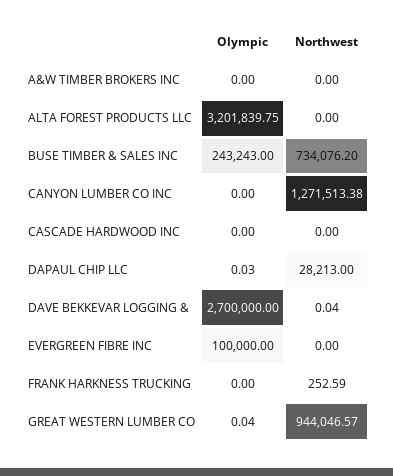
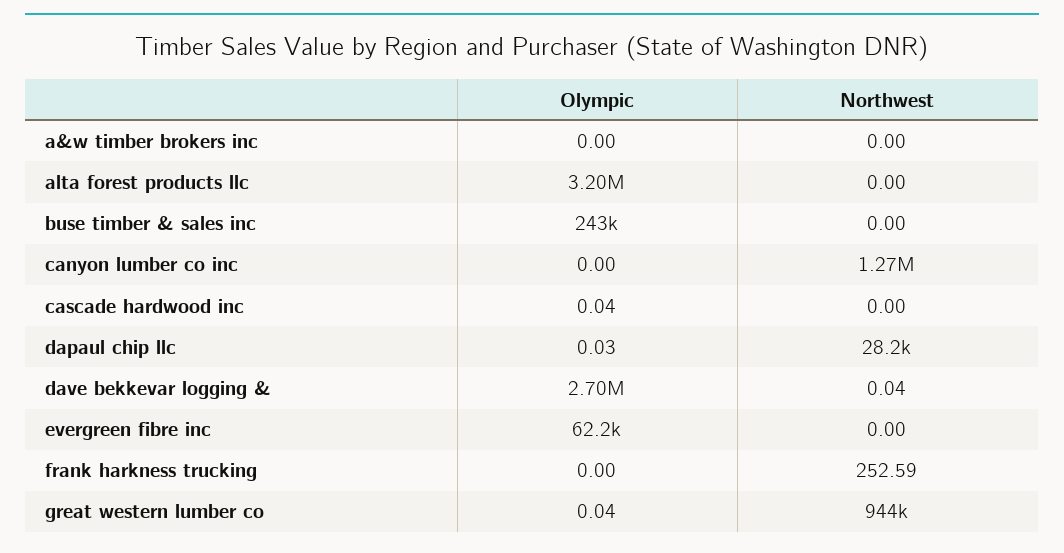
Northwest, BUSE TIMBER & SALES INC: 734076.2 -> 0
Olympic, CASCADE HARDWOOD INC: 0 -> 0.04
Olympic, EVERGREEN FIBRE INC: 100000 -> 62200

